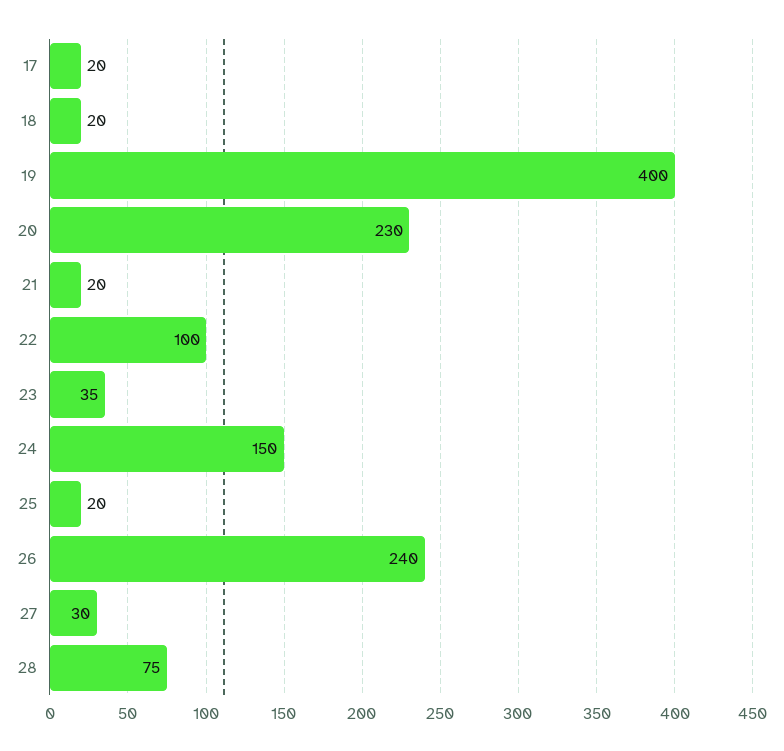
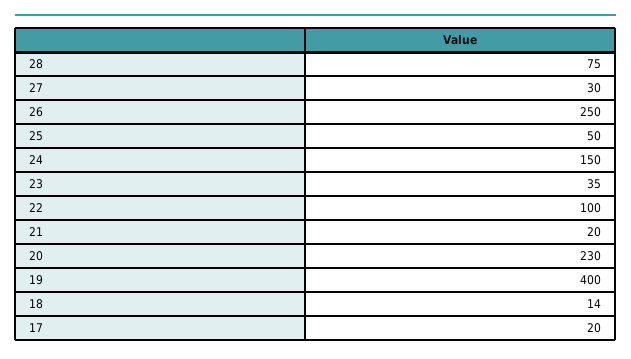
18: 20 -> 14
25: 20 -> 50
26: 240 -> 250

